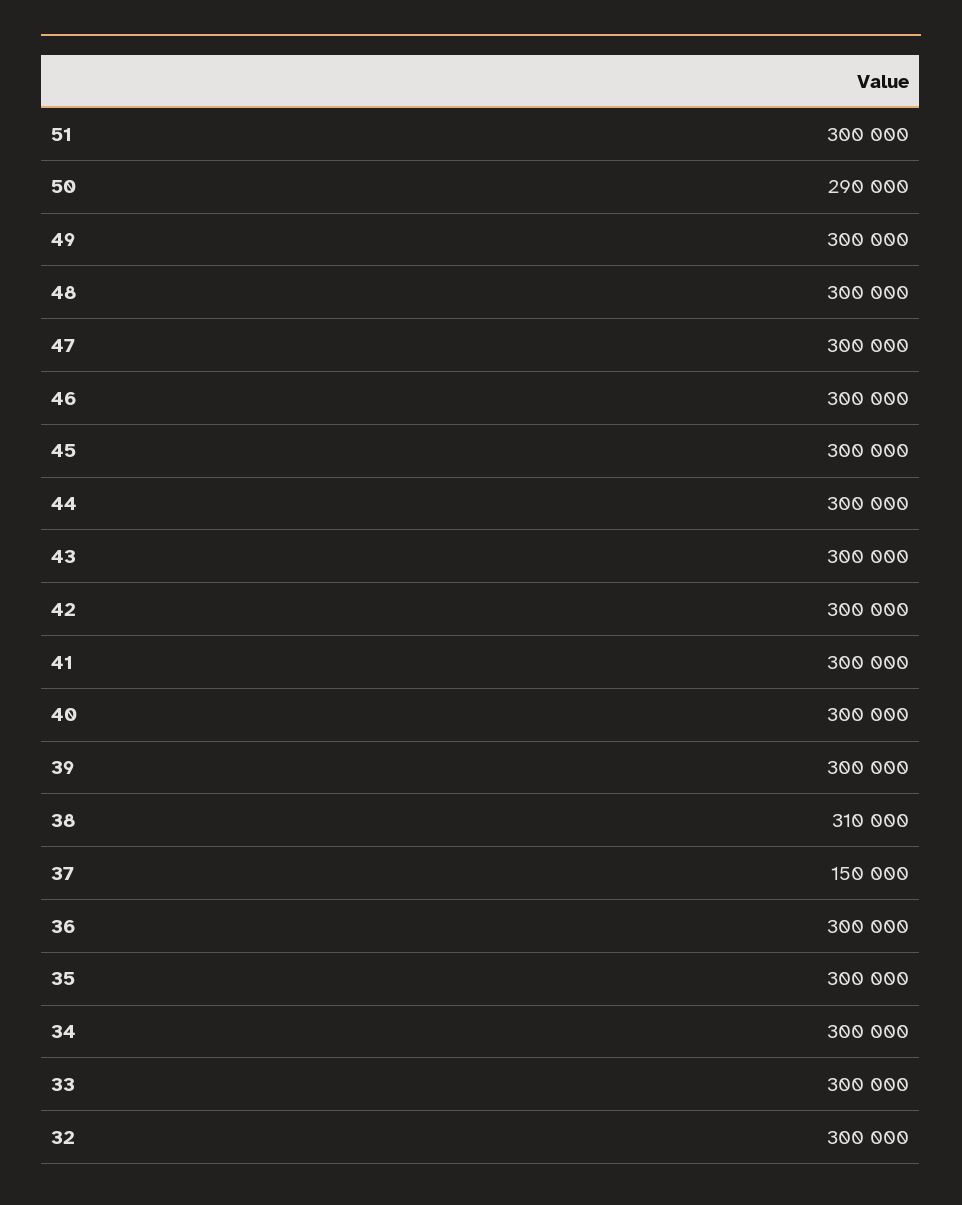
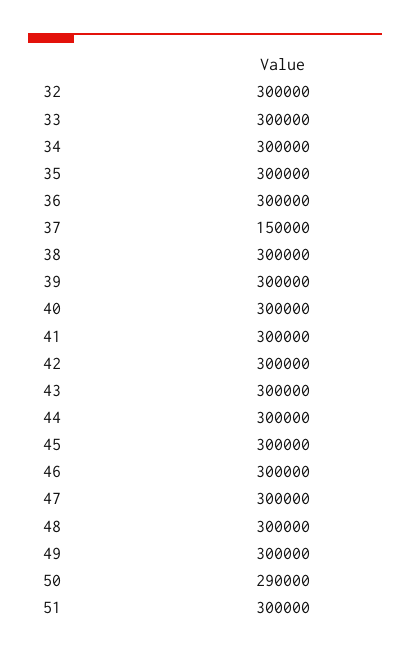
38: 310000 -> 300000

